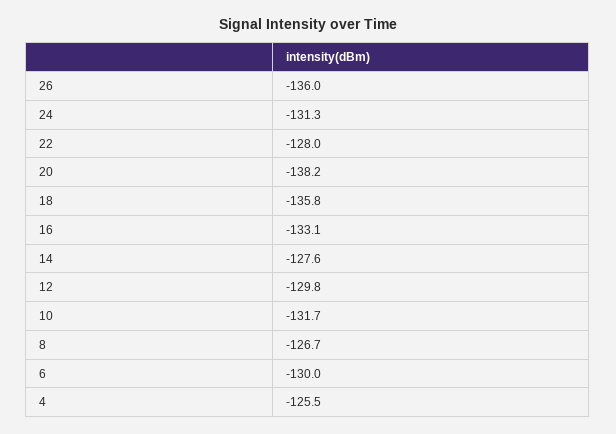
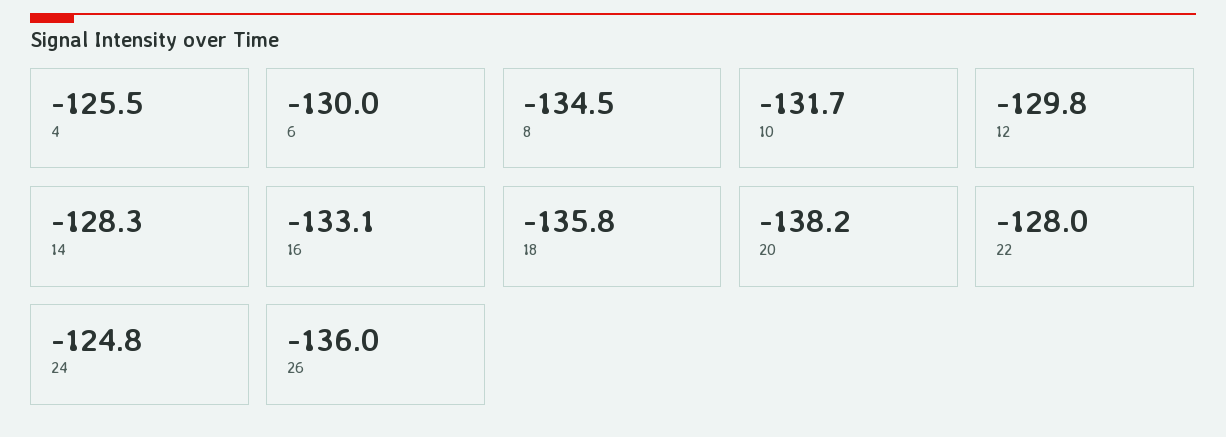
24: -131.3 -> -124.8
14: -127.6 -> -128.3
8: -126.7 -> -134.5

